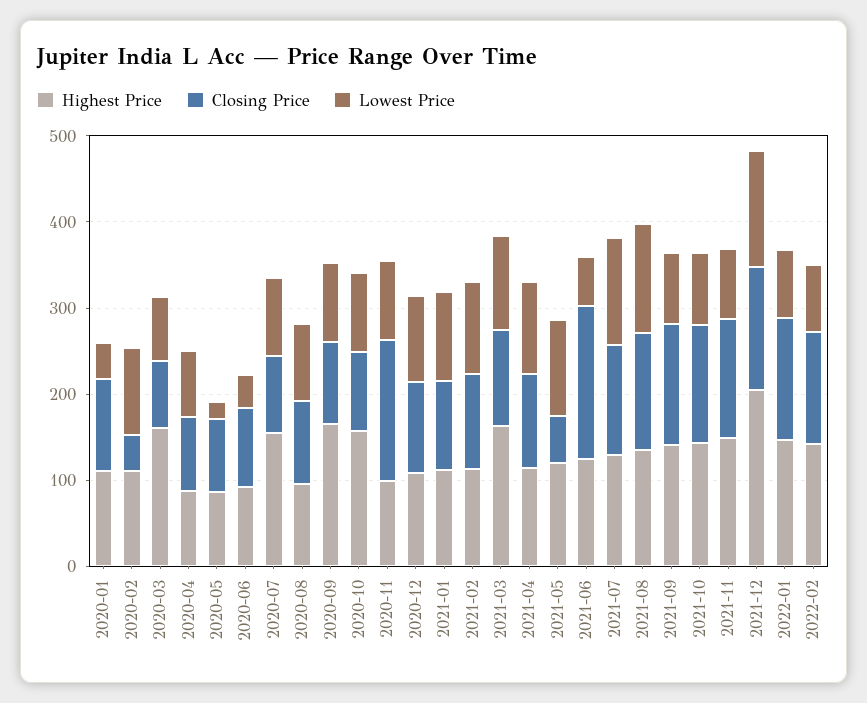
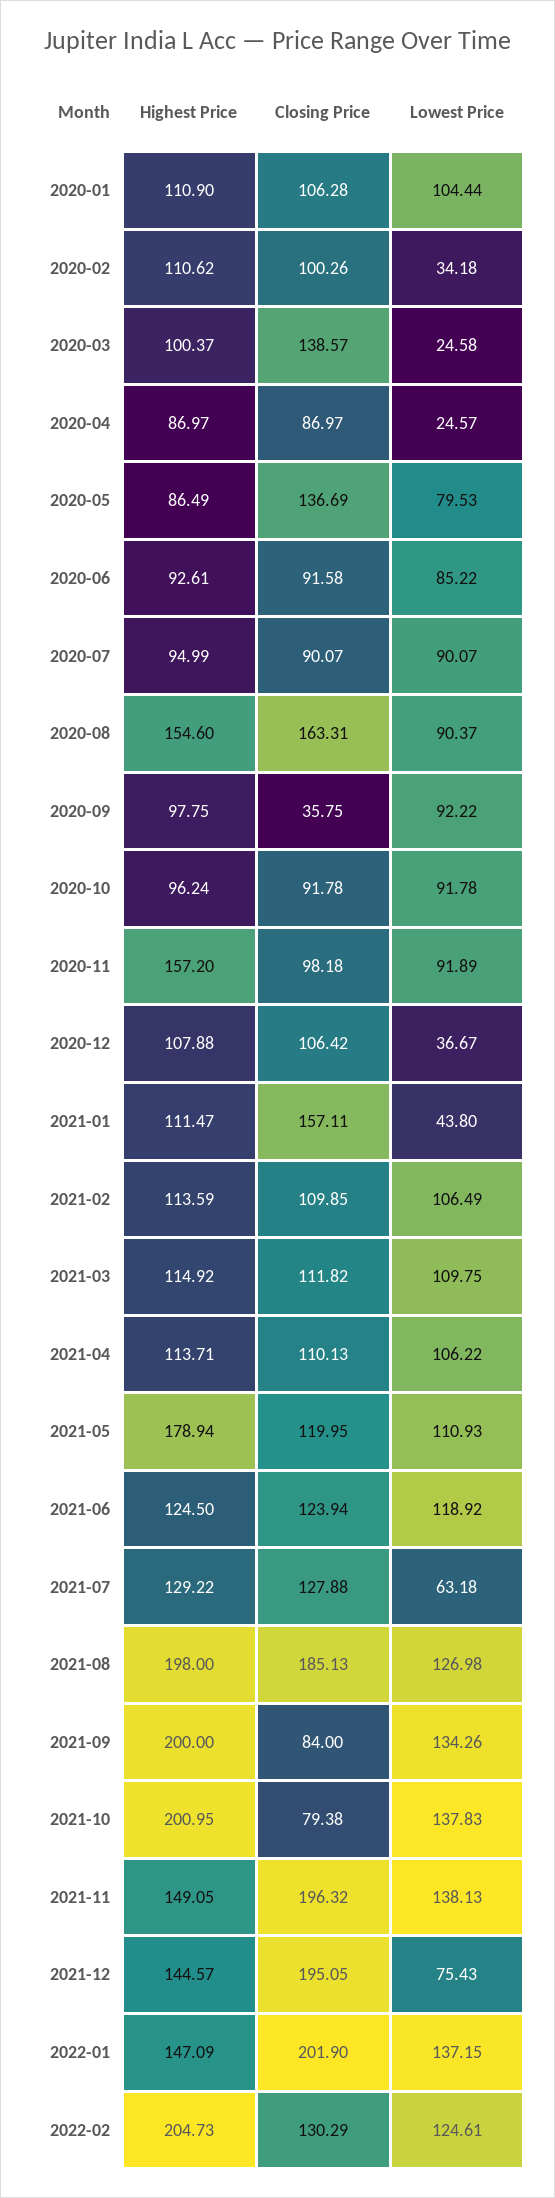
Lowest Price, 2020-01: 40 -> 104.44
Closing Price, 2020-02: 40 -> 100.26
Lowest Price, 2020-02: 100 -> 34.18
Highest Price, 2020-03: 160 -> 100.37
Closing Price, 2020-03: 80 -> 138.57
Lowest Price, 2020-03: 80 -> 24.58
Lowest Price, 2020-04: 80 -> 24.57
Closing Price, 2020-05: 80 -> 136.69
Lowest Price, 2020-05: 20 -> 79.53
Lowest Price, 2020-06: 40 -> 85.22
Highest Price, 2020-07: 160 -> 94.99
Highest Price, 2020-08: 100 -> 154.6
Closing Price, 2020-08: 100 -> 163.31
Highest Price, 2020-09: 160 -> 97.75
Closing Price, 2020-09: 100 -> 35.75
Highest Price, 2020-10: 160 -> 96.24
Highest Price, 2020-11: 100 -> 157.2
Closing Price, 2020-11: 160 -> 98.18
Lowest Price, 2020-12: 100 -> 36.67
Closing Price, 2021-01: 100 -> 157.11
Lowest Price, 2021-01: 100 -> 43.8
Highest Price, 2021-03: 160 -> 114.92
Highest Price, 2021-05: 120 -> 178.94
Closing Price, 2021-05: 60 -> 119.95
Closing Price, 2021-06: 180 -> 123.94
Lowest Price, 2021-06: 60 -> 118.92
Lowest Price, 2021-07: 120 -> 63.18
Highest Price, 2021-08: 140 -> 198
Closing Price, 2021-08: 140 -> 185.13
Highest Price, 2021-09: 140 -> 200
Closing Price, 2021-09: 140 -> 84
Lowest Price, 2021-09: 80 -> 134.26
Highest Price, 2021-10: 140 -> 200.95
Closing Price, 2021-10: 140 -> 79.38
Lowest Price, 2021-10: 80 -> 137.83
Closing Price, 2021-11: 140 -> 196.32
Lowest Price, 2021-11: 80 -> 138.13
Highest Price, 2021-12: 200 -> 144.57
Closing Price, 2021-12: 140 -> 195.05
Lowest Price, 2021-12: 140 -> 75.43
Closing Price, 2022-01: 140 -> 201.9
Lowest Price, 2022-01: 80 -> 137.15
Highest Price, 2022-02: 140 -> 204.73
Lowest Price, 2022-02: 80 -> 124.61

